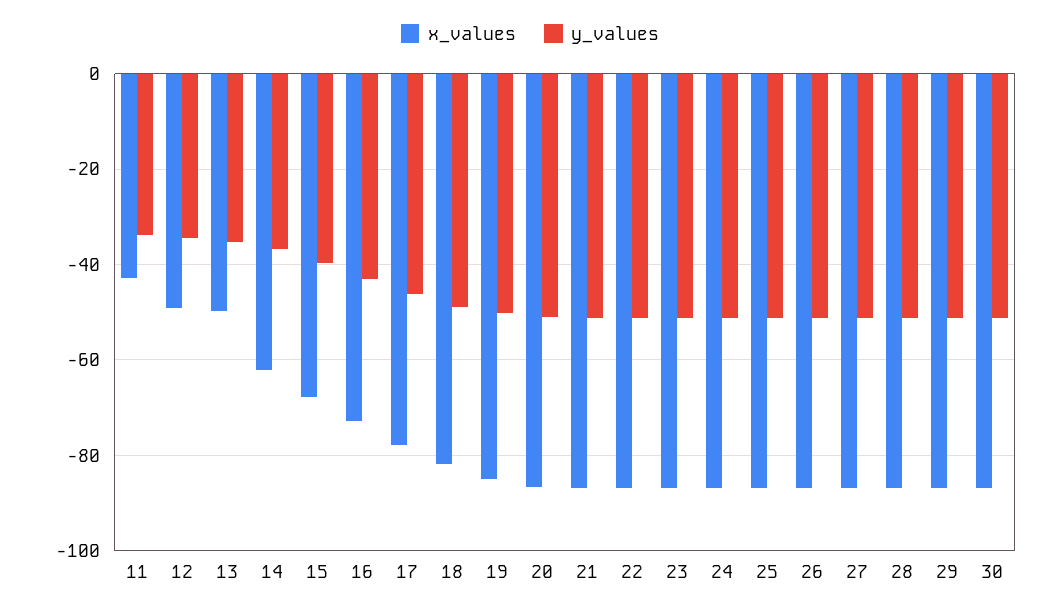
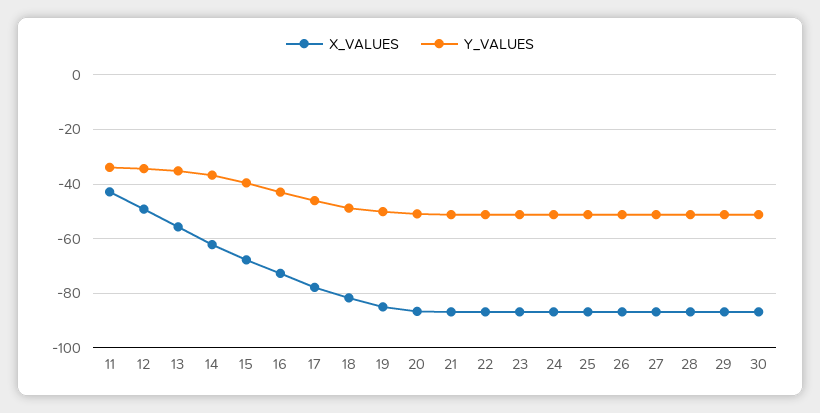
x_values, 13: -50 -> -55

